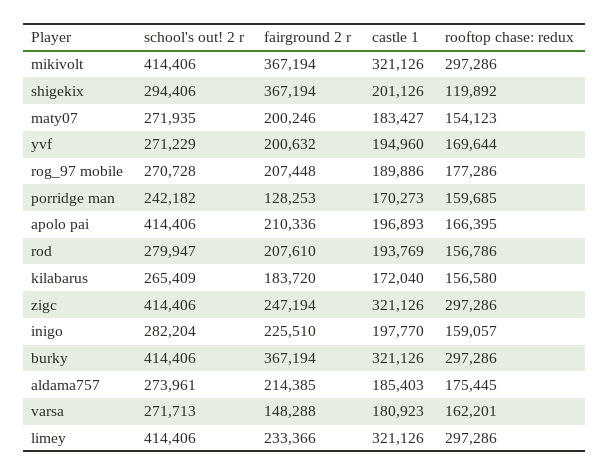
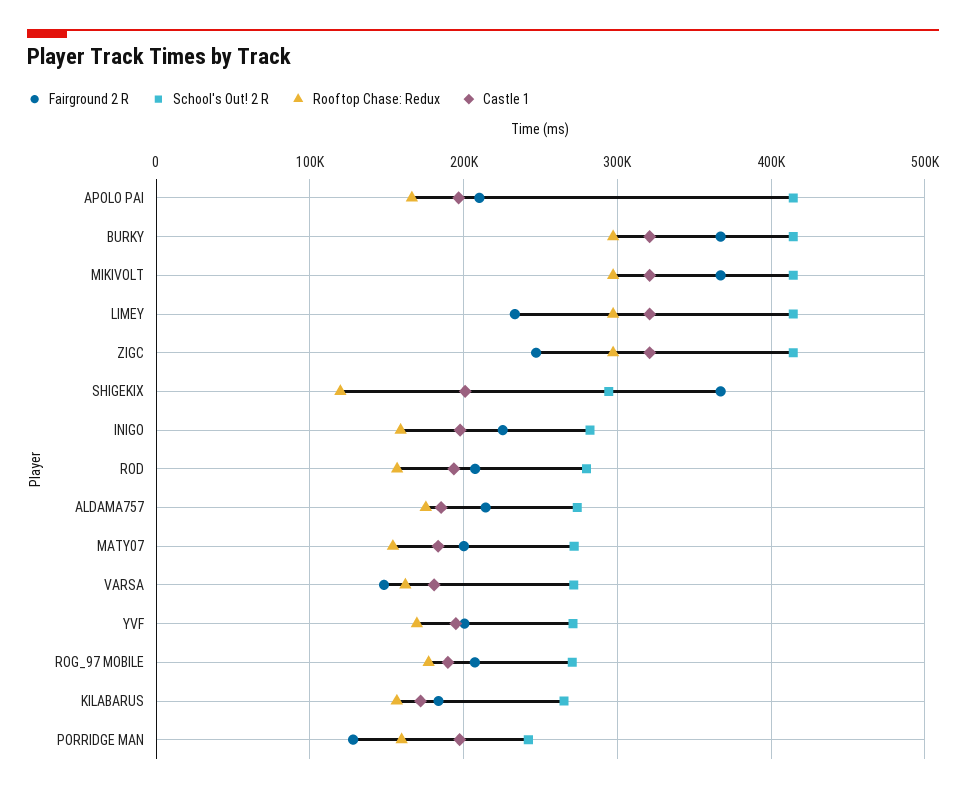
castle 1, porridge man: 170273 -> 200000

